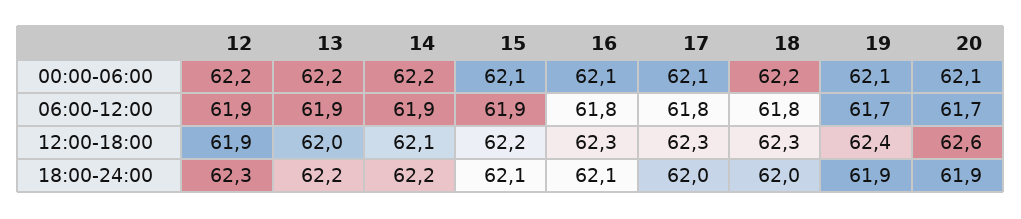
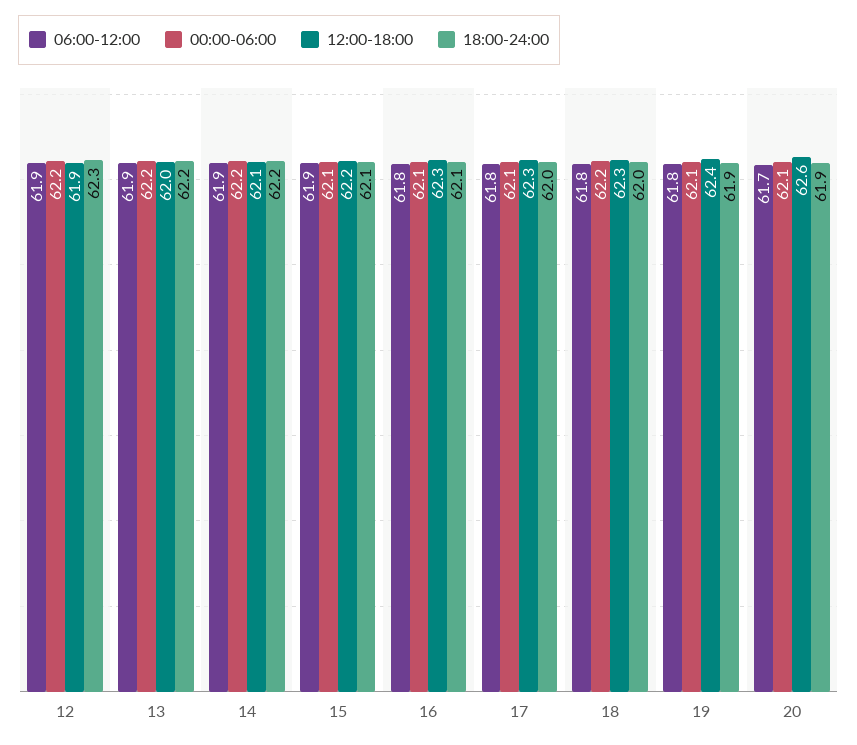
06:00-12:00, 19: 61.7 -> 61.8

